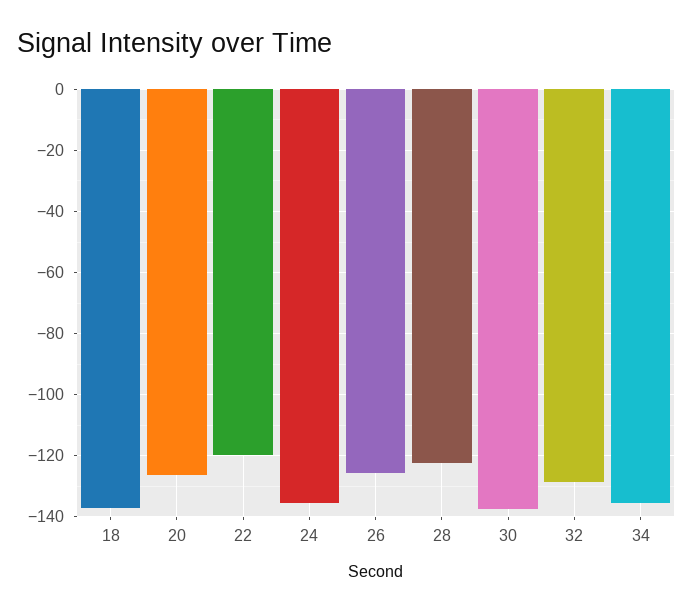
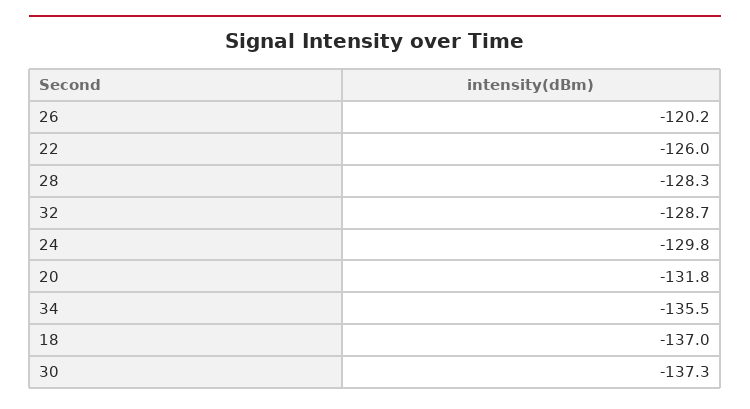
20: -126 -> -131.8
22: -120 -> -126
24: -136 -> -129.8
26: -126 -> -120.2
28: -122 -> -128.3

